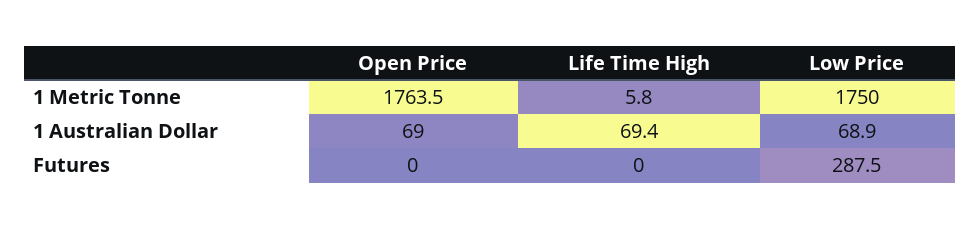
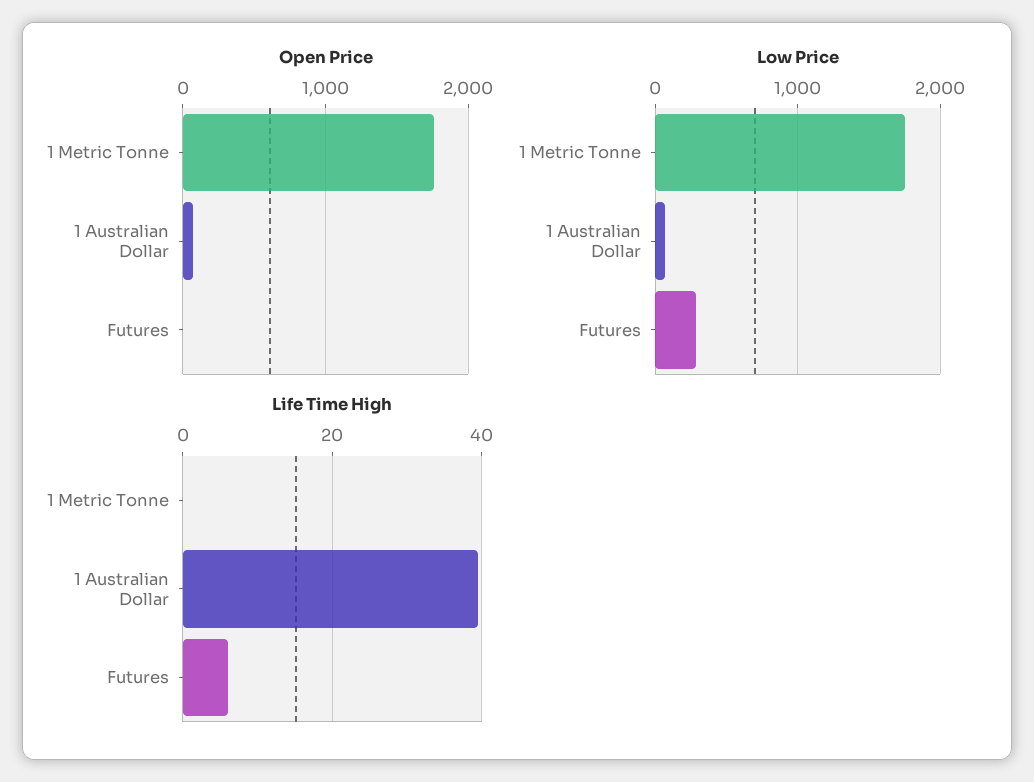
Life Time High, 1 Metric Tonne: 5.8 -> 0
Life Time High, 1 Australian Dollar: 69.4 -> 40
Life Time High, Futures: 0 -> 6

